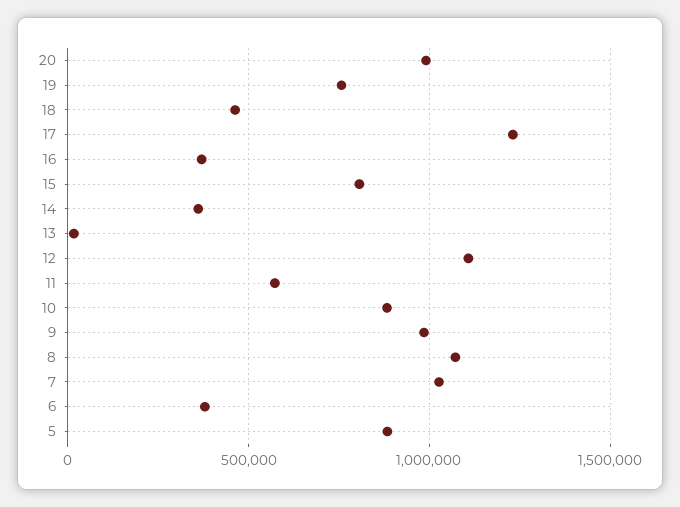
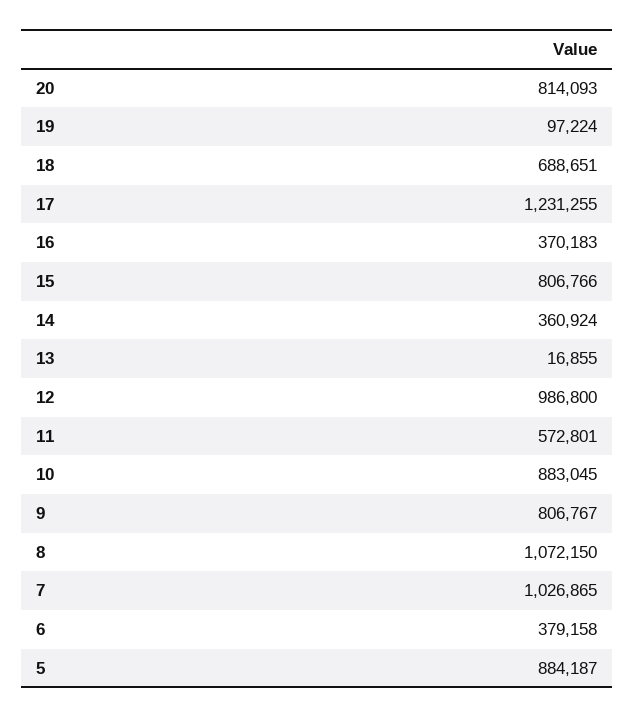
20: 1000000 -> 814093
19: 750000 -> 97224
18: 450000 -> 688651
12: 1100000 -> 986800
9: 1000000 -> 806767

